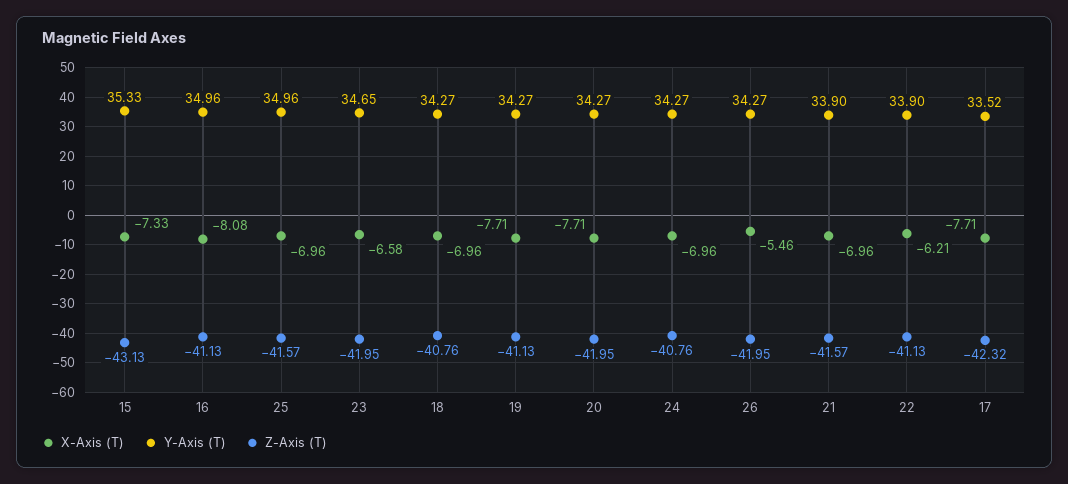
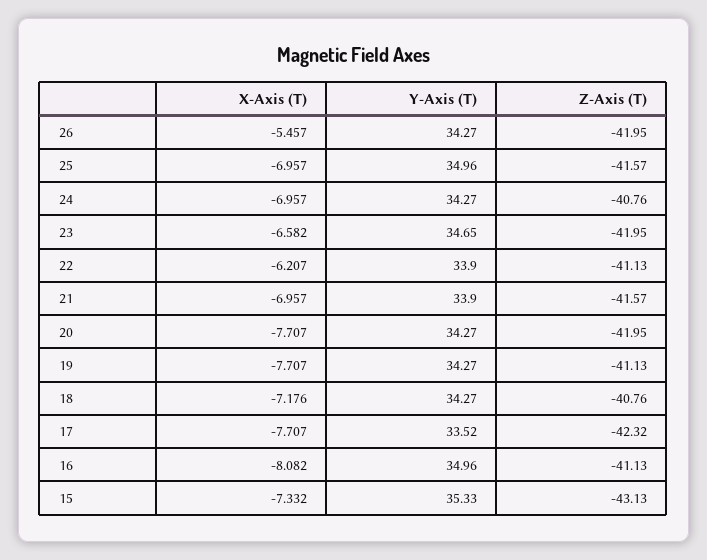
X-Axis (T), 18: -6.96 -> -7.176

